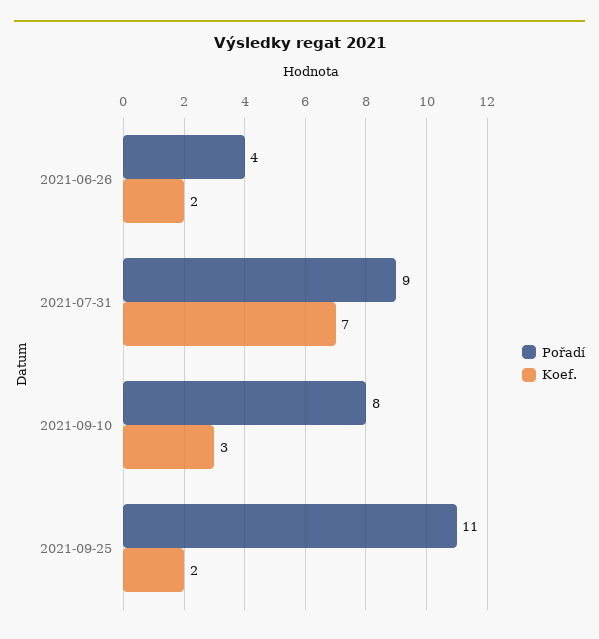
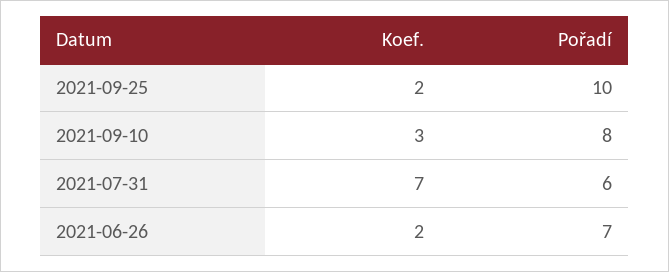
Pořadí, 2021-06-26: 4 -> 7
Pořadí, 2021-07-31: 9 -> 6
Pořadí, 2021-09-25: 11 -> 10

